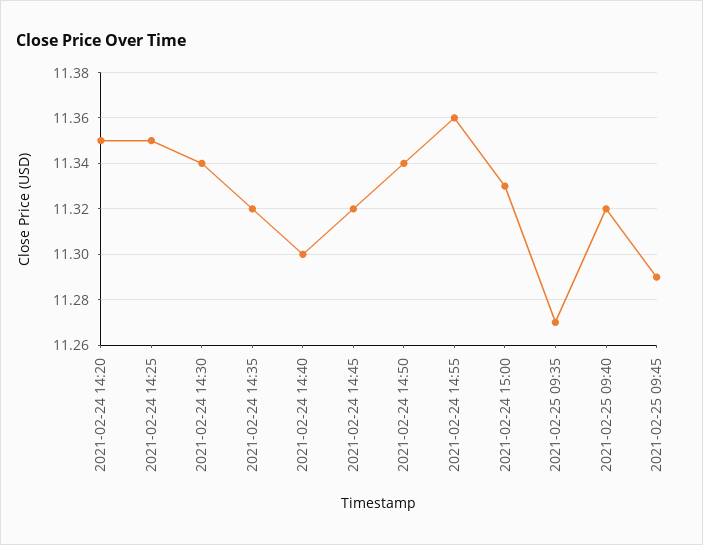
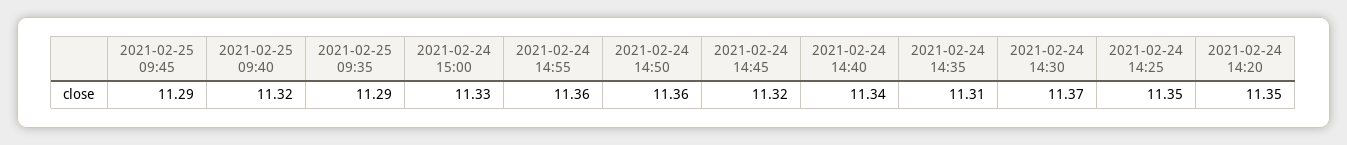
2021-02-24 14:30: 11.34 -> 11.37
2021-02-24 14:35: 11.32 -> 11.31
2021-02-24 14:40: 11.3 -> 11.34
2021-02-24 14:50: 11.34 -> 11.36
2021-02-25 09:35: 11.27 -> 11.29

